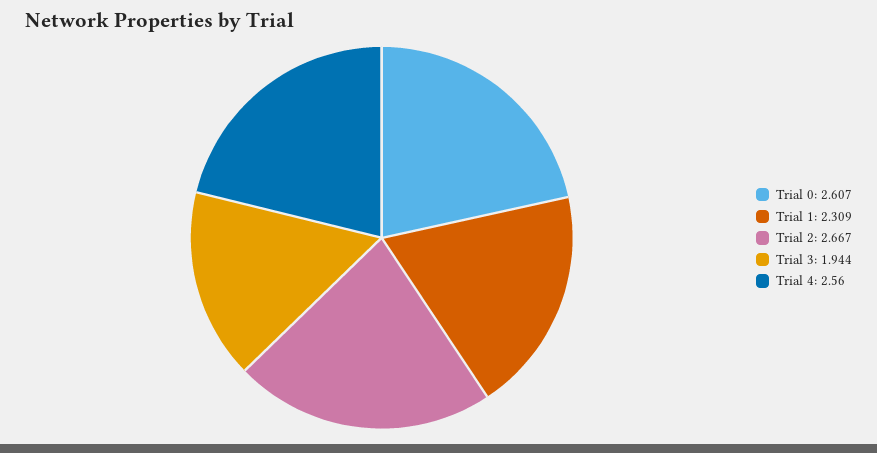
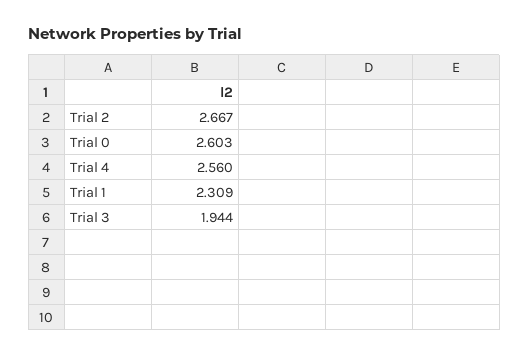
Trial 0: 2.607 -> 2.603

